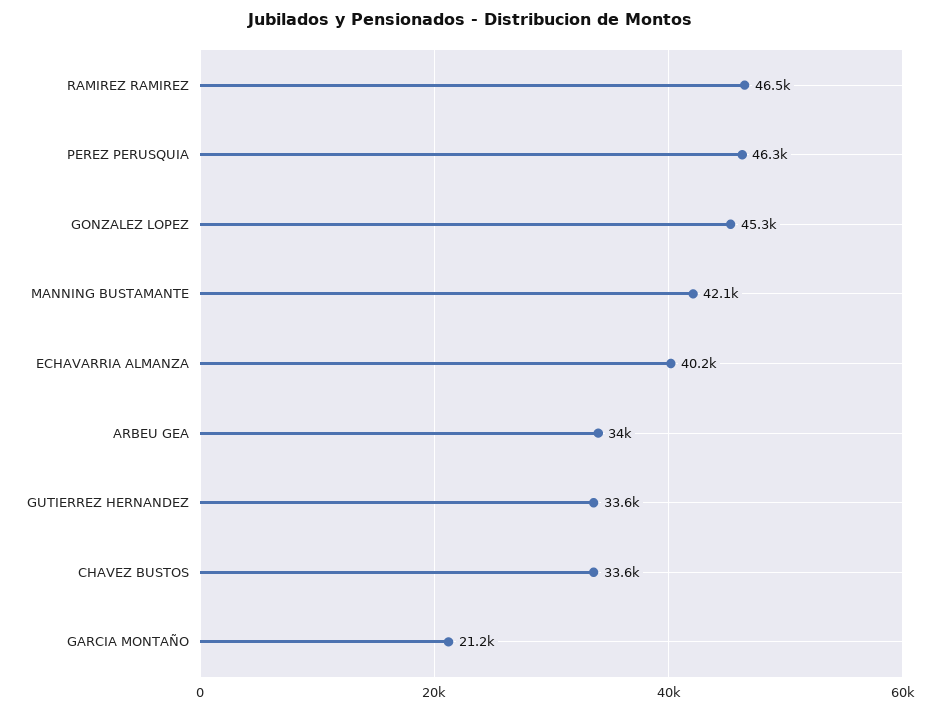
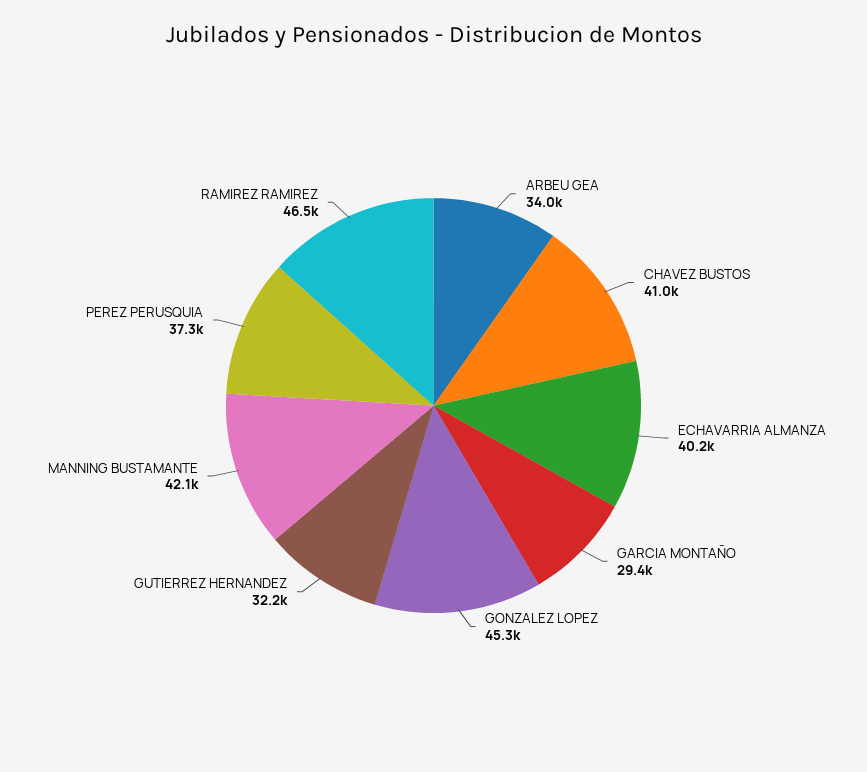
PEREZ PERUSQUIA: 46300 -> 37300
GUTIERREZ HERNANDEZ: 33600 -> 32200
CHAVEZ BUSTOS: 33600 -> 41000
GARCIA MONTAÑO: 21200 -> 29400

